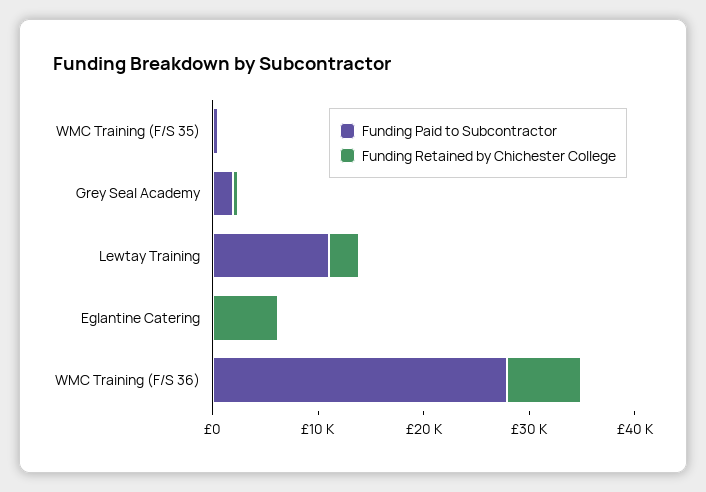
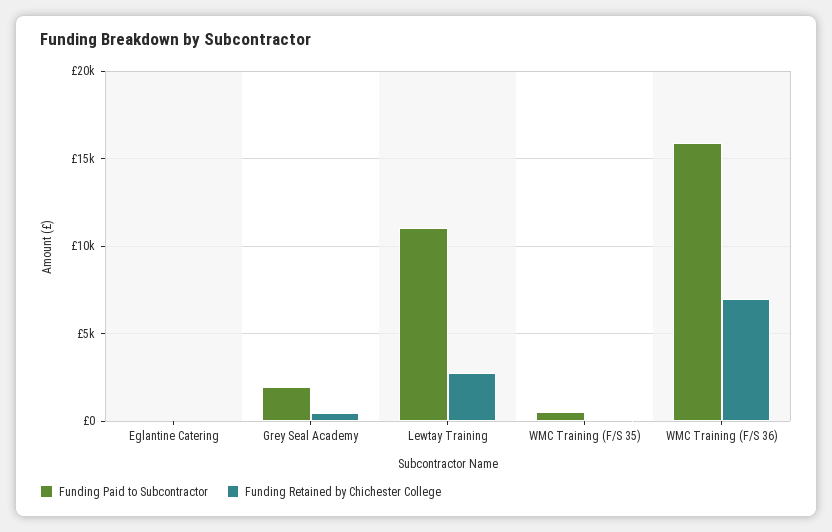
Funding Retained by Chichester College, Eglantine Catering: 6000 -> 0
Funding Paid to Subcontractor, WMC Training (F/S 36): 28000 -> 16000

